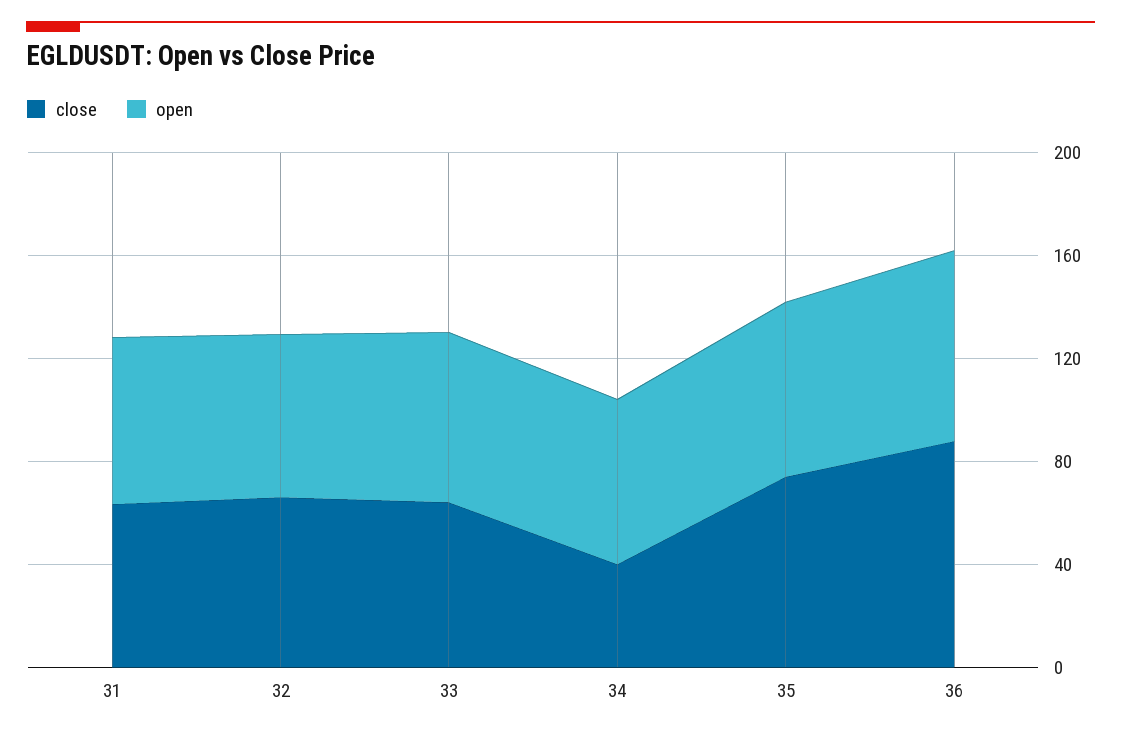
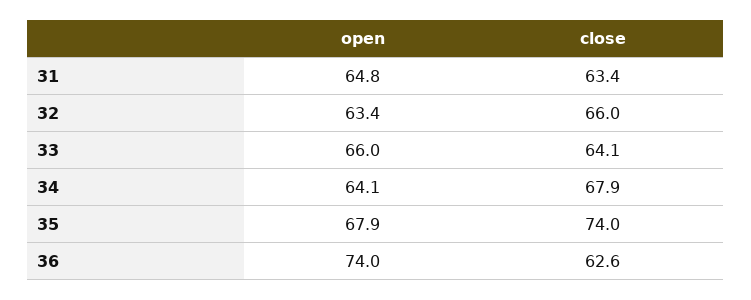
close, 34: 40 -> 67.9
close, 36: 90 -> 62.6

